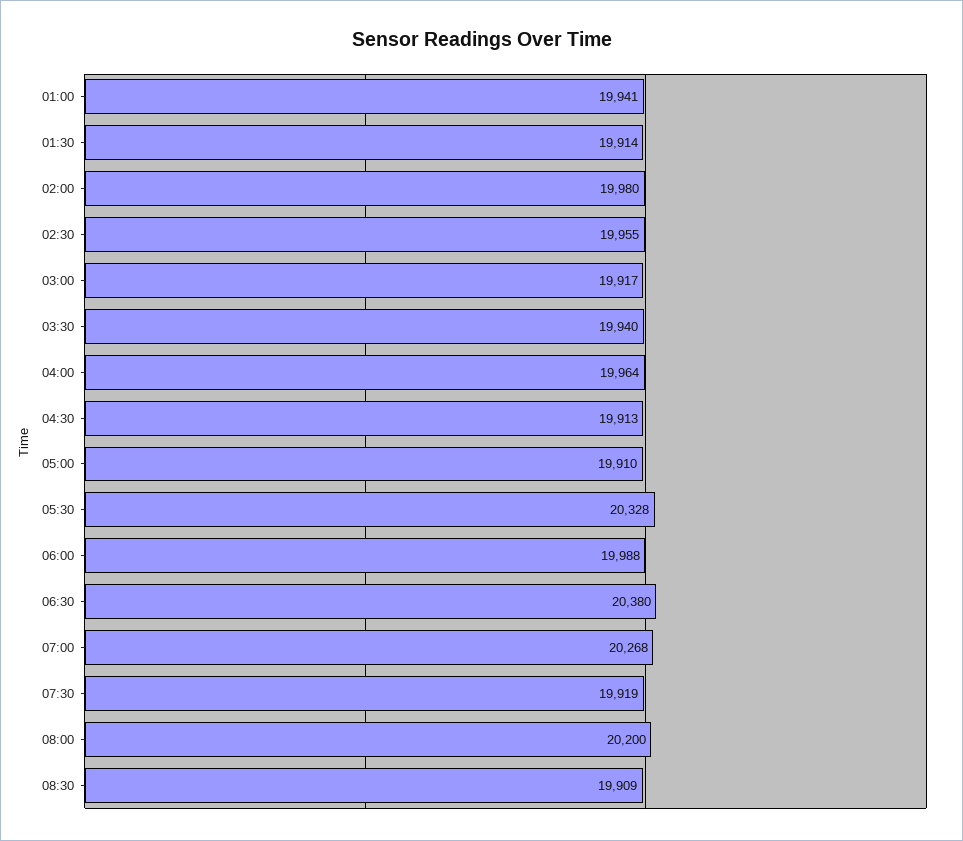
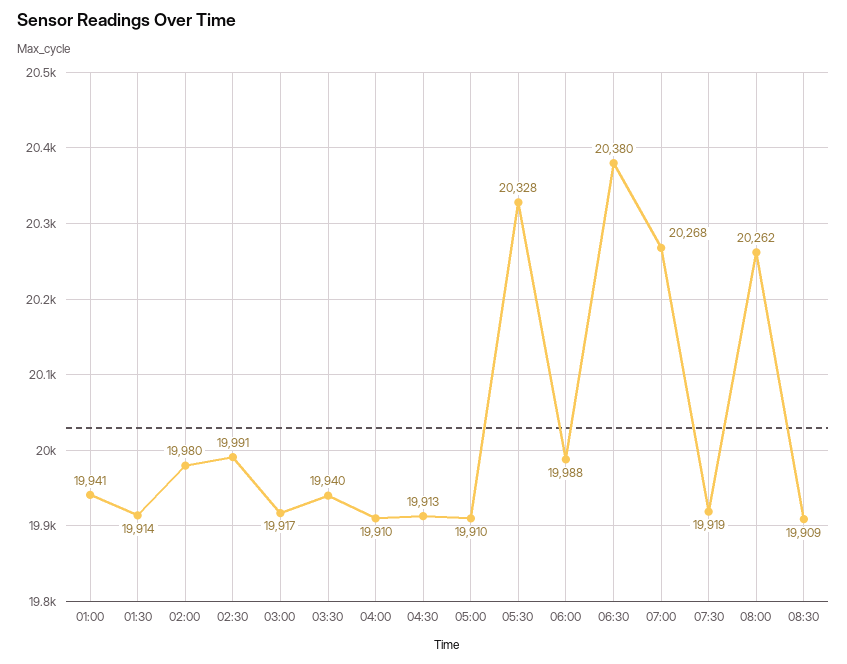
02:30: 19955 -> 19991
04:00: 19964 -> 19910
08:00: 20200 -> 20262

